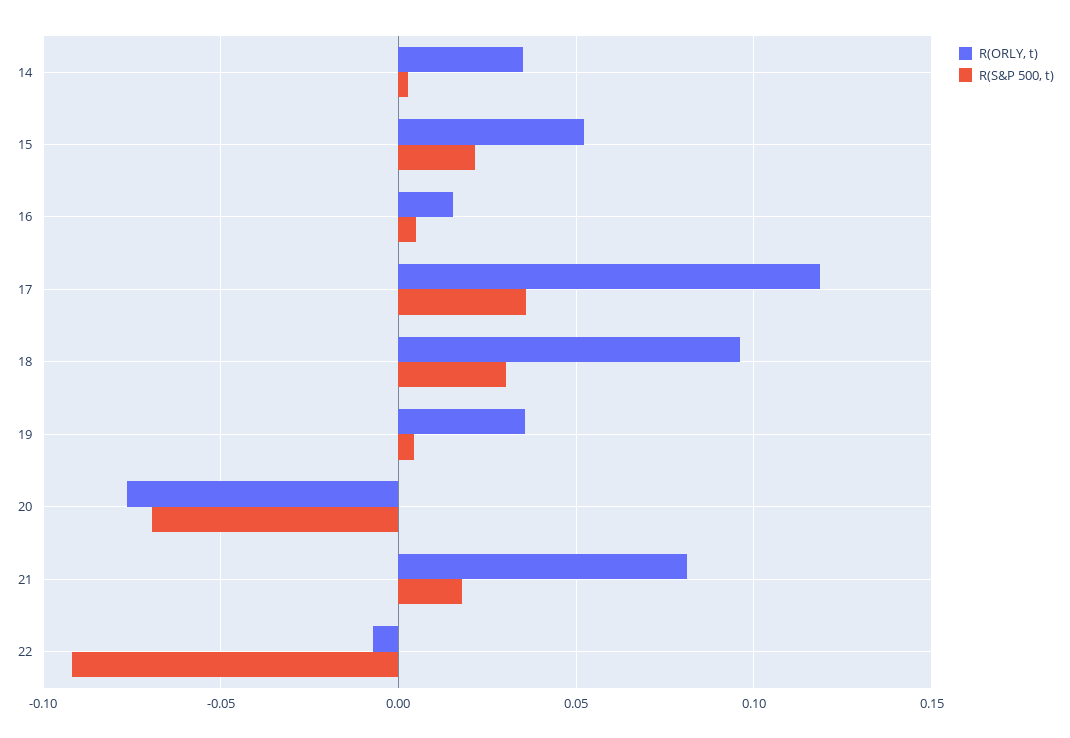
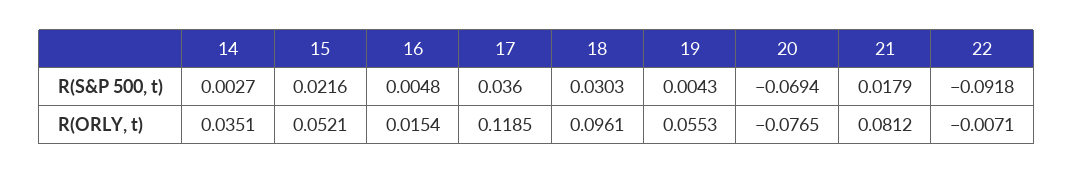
R(ORLY, t), 19: 0.035 -> 0.0553

